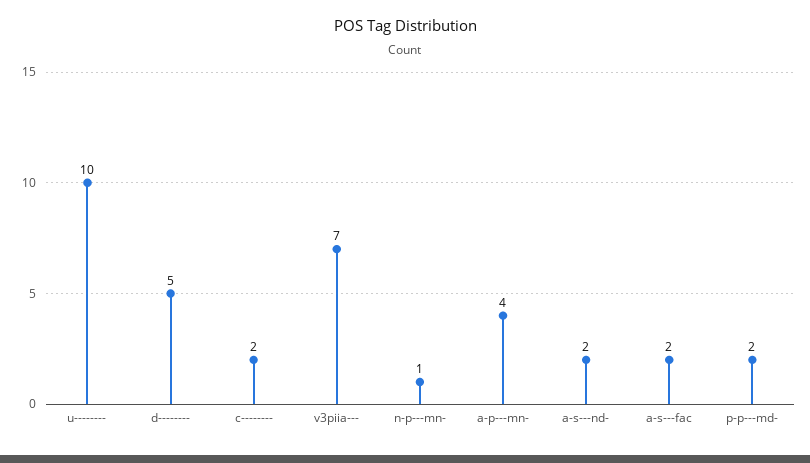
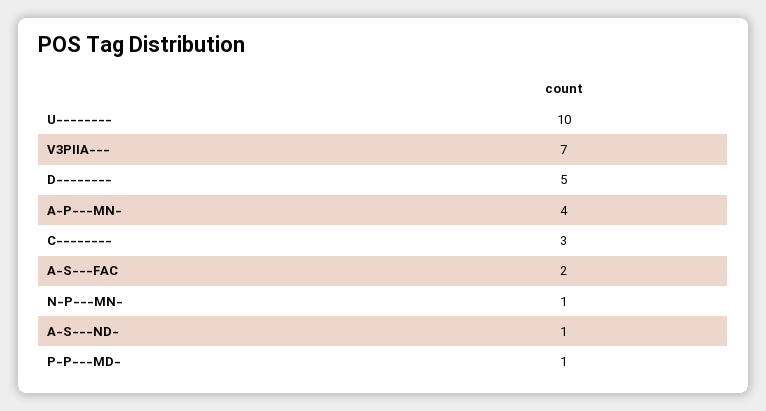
c--------: 2 -> 3
a-s---nd-: 2 -> 1
p-p---md-: 2 -> 1

